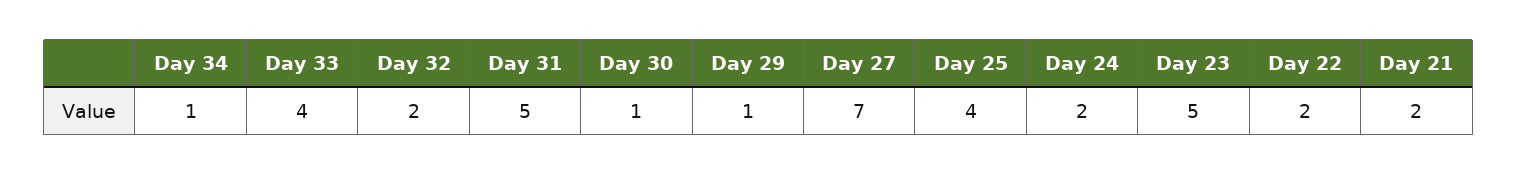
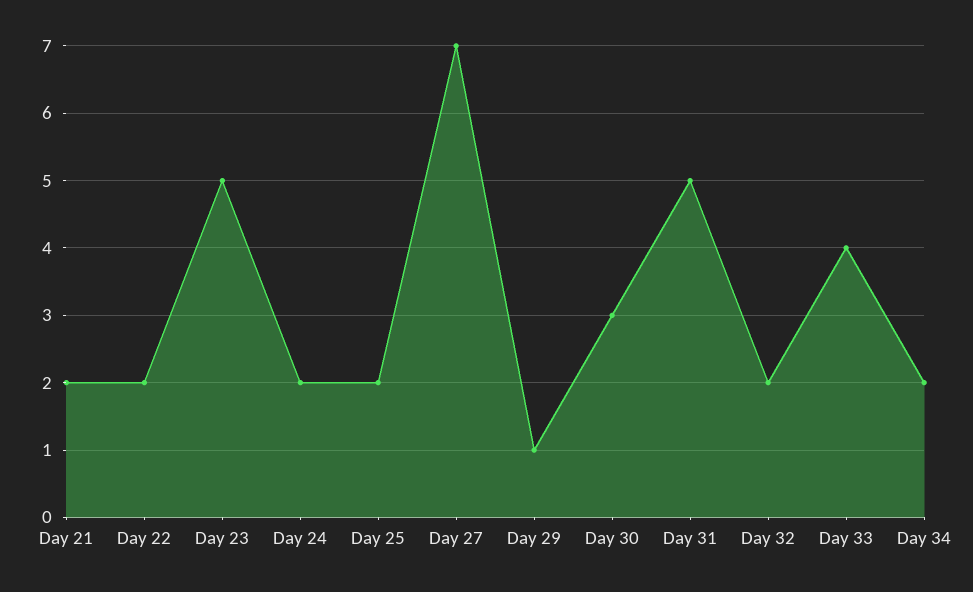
Day 34: 1 -> 2
Day 30: 1 -> 3
Day 25: 4 -> 2

